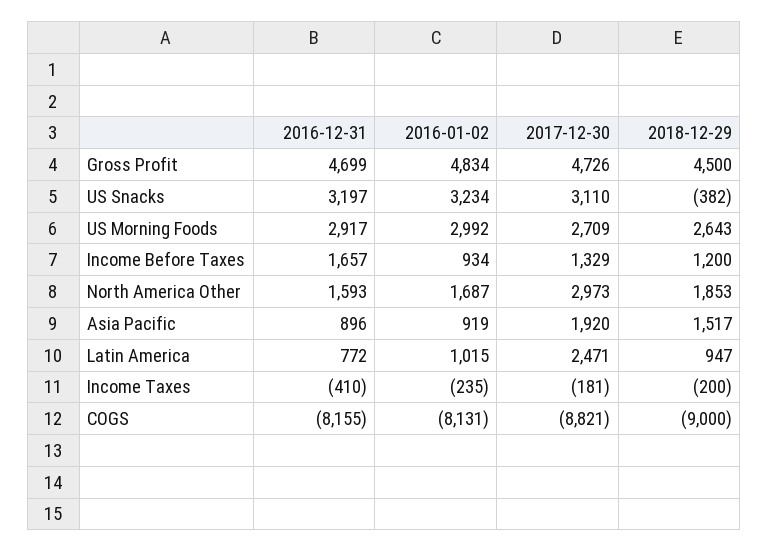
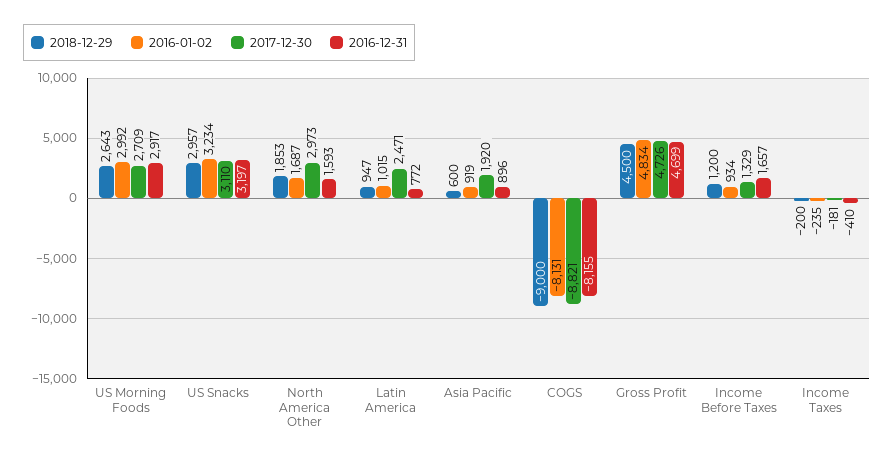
2018-12-29, US Snacks: -382 -> 2957
2018-12-29, Asia Pacific: 1517 -> 600

